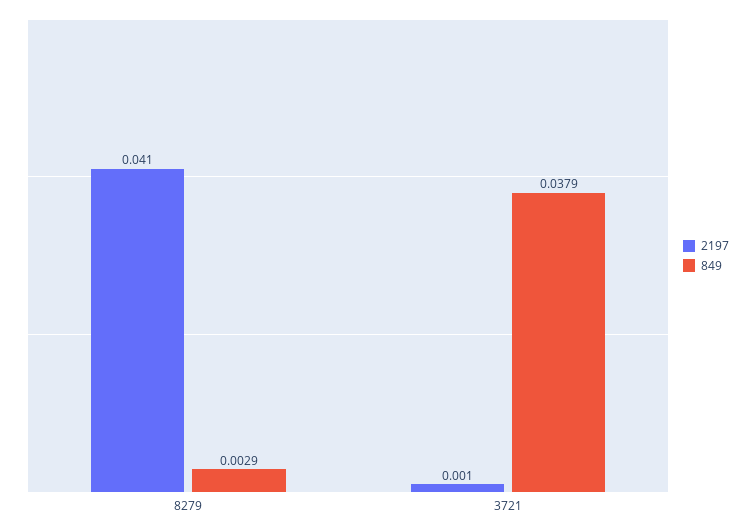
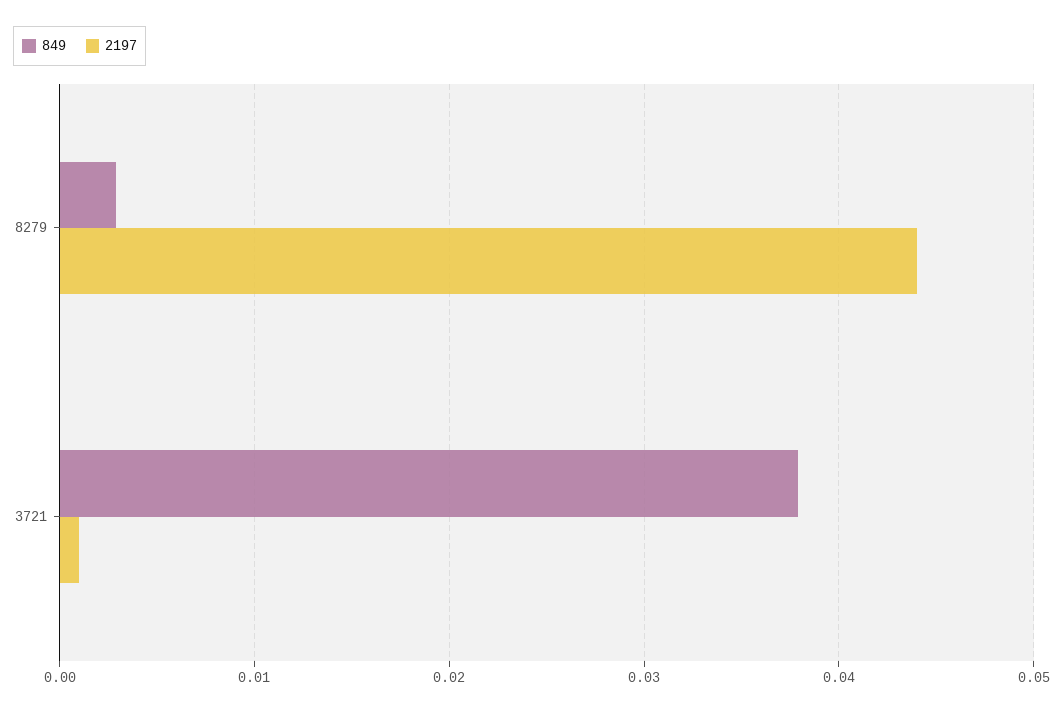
2197, 8279: 0.041 -> 0.044

